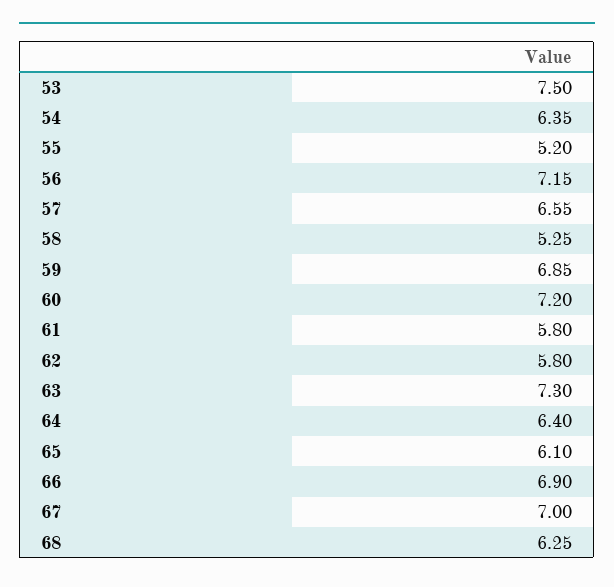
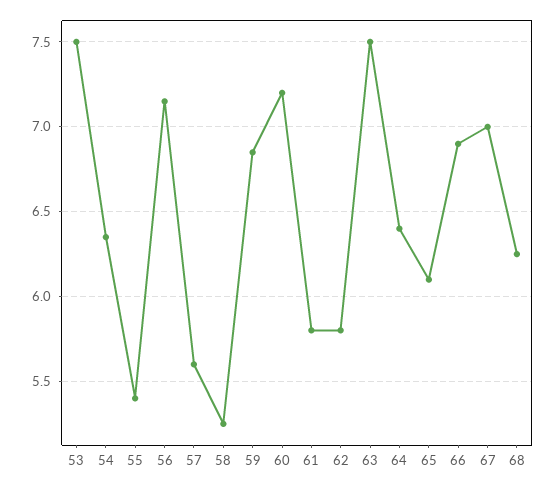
55: 5.2 -> 5.4
57: 6.55 -> 5.6
63: 7.3 -> 7.5

